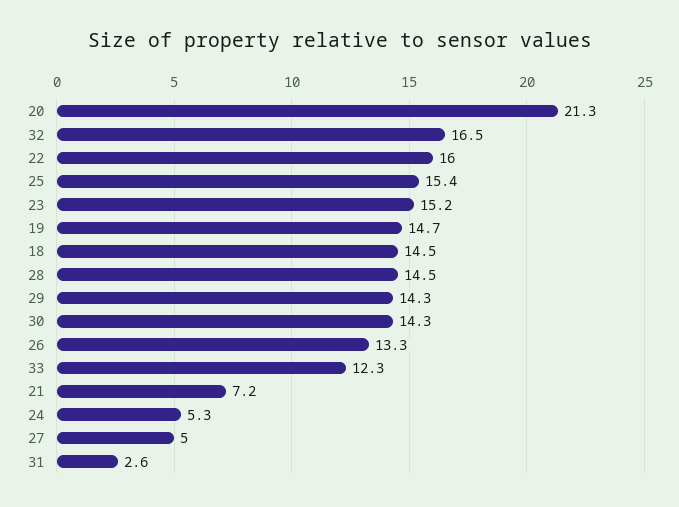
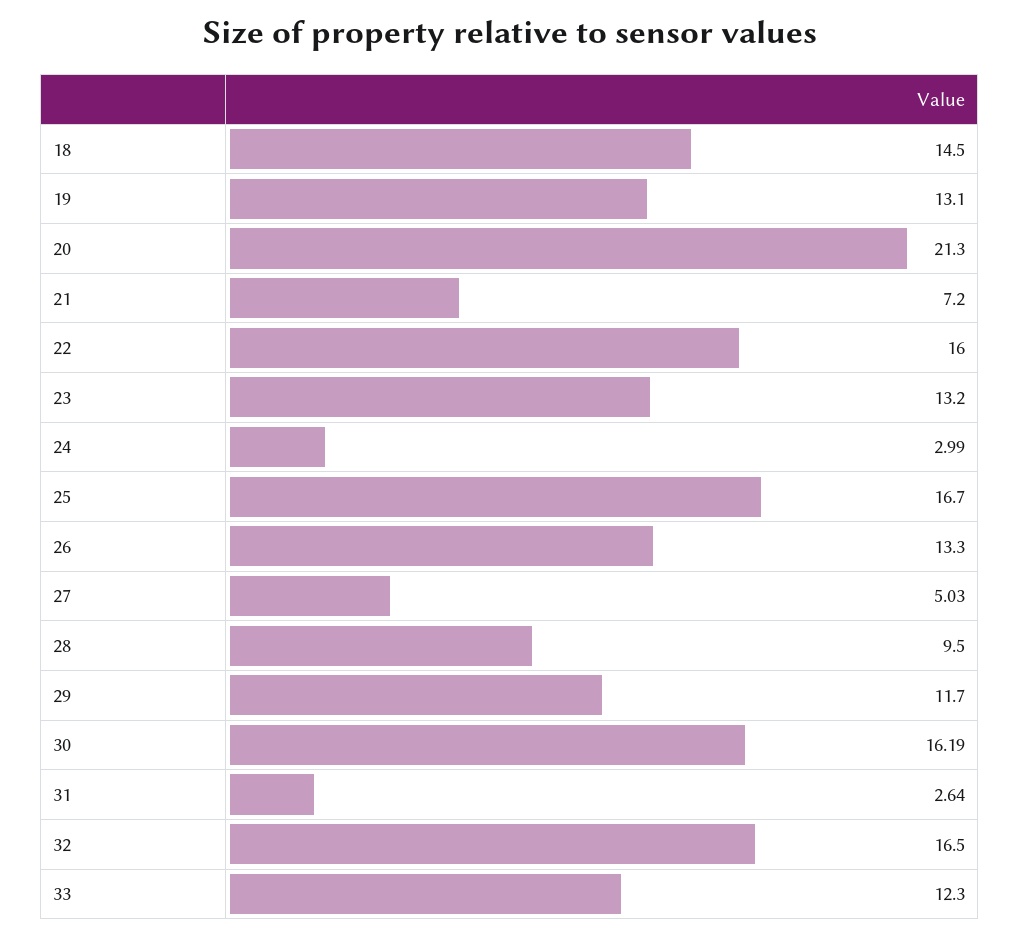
25: 15.4 -> 16.7
23: 15.2 -> 13.2
19: 14.7 -> 13.1
28: 14.5 -> 9.5
29: 14.3 -> 11.7
30: 14.3 -> 16.19
24: 5.3 -> 2.99

